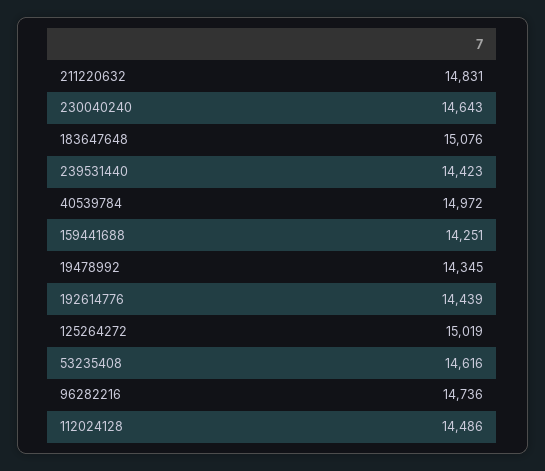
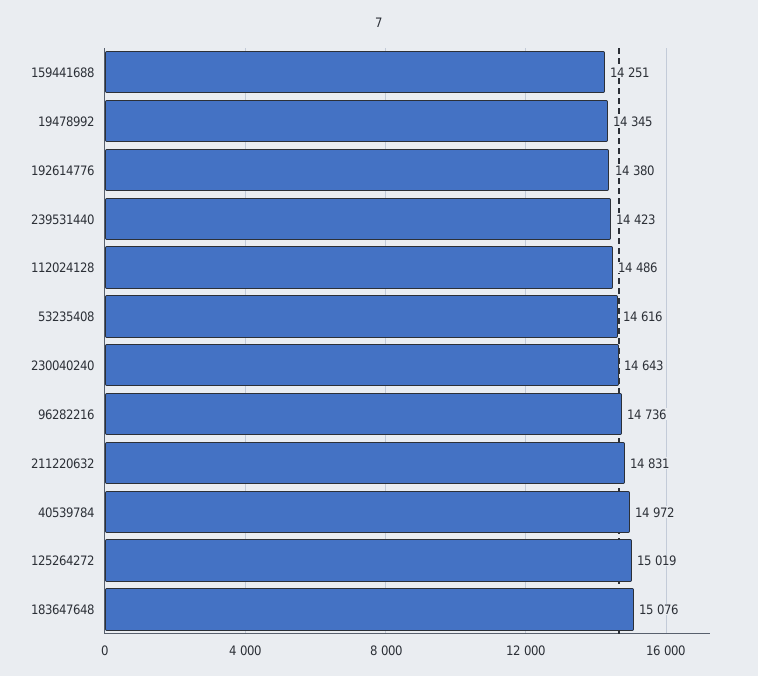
192614776: 14439 -> 14380

